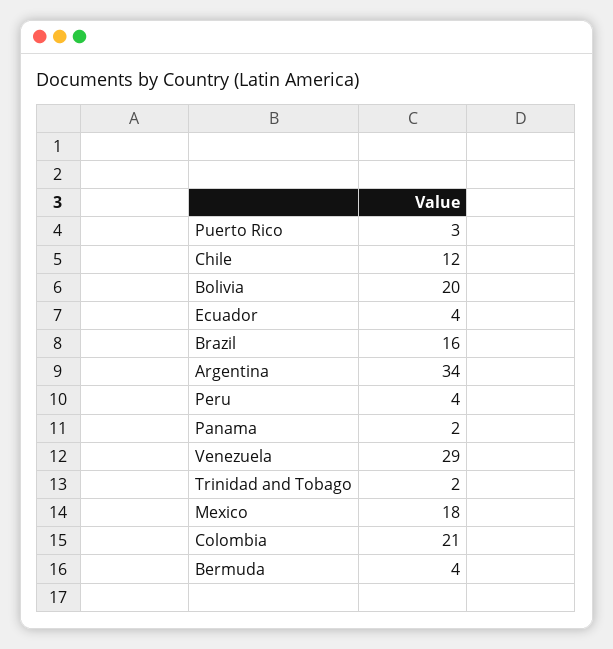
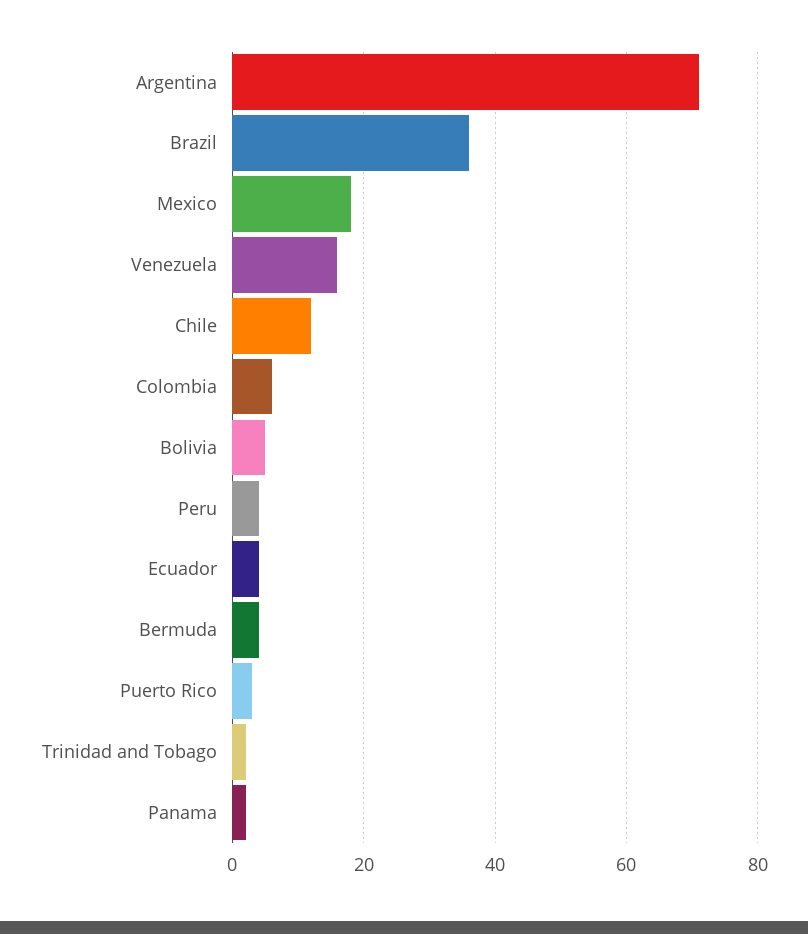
Bolivia: 20 -> 5
Brazil: 16 -> 35
Argentina: 34 -> 70
Venezuela: 29 -> 15
Colombia: 21 -> 5

